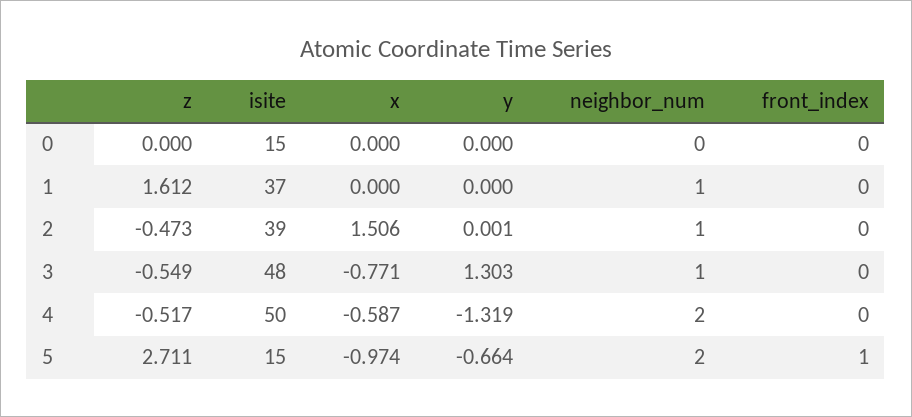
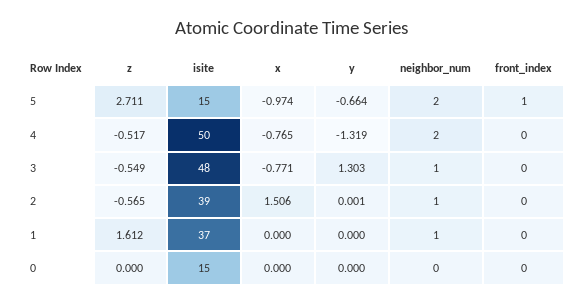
z, 2: -0.473 -> -0.565
x, 4: -0.587 -> -0.765

